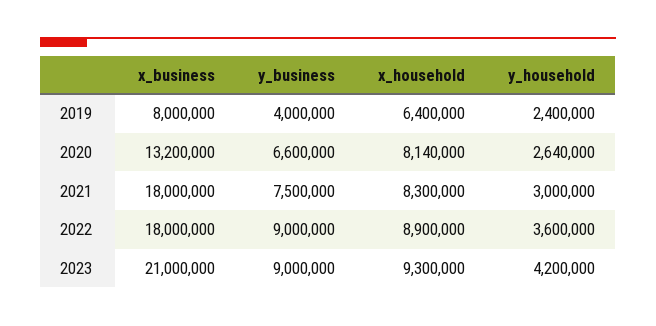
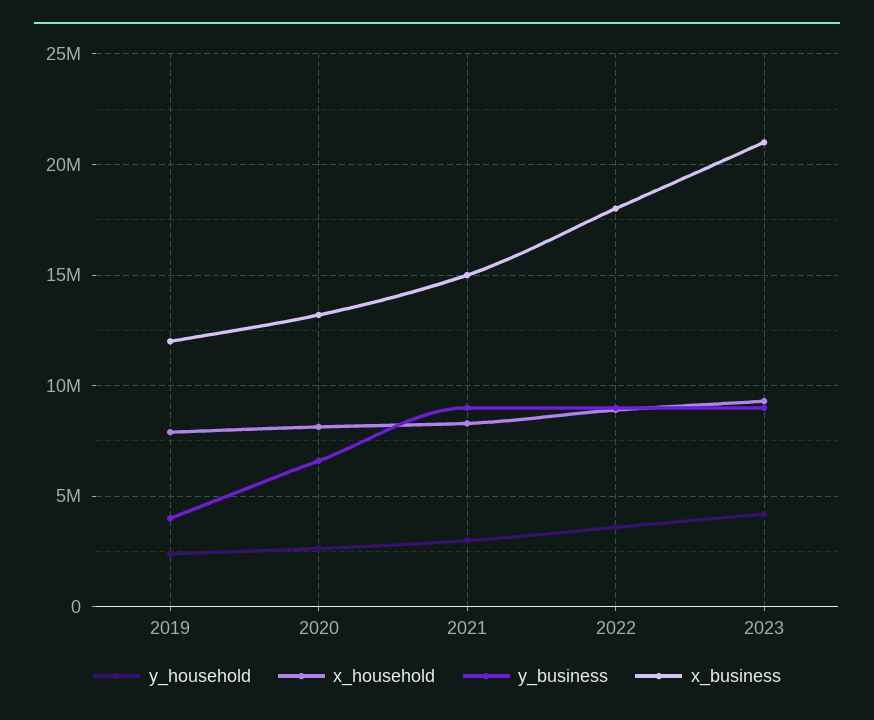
x_business, 2019: 8000000 -> 12000000
x_household, 2019: 6400000 -> 8000000
x_business, 2021: 18000000 -> 15000000
y_business, 2021: 7500000 -> 9000000

